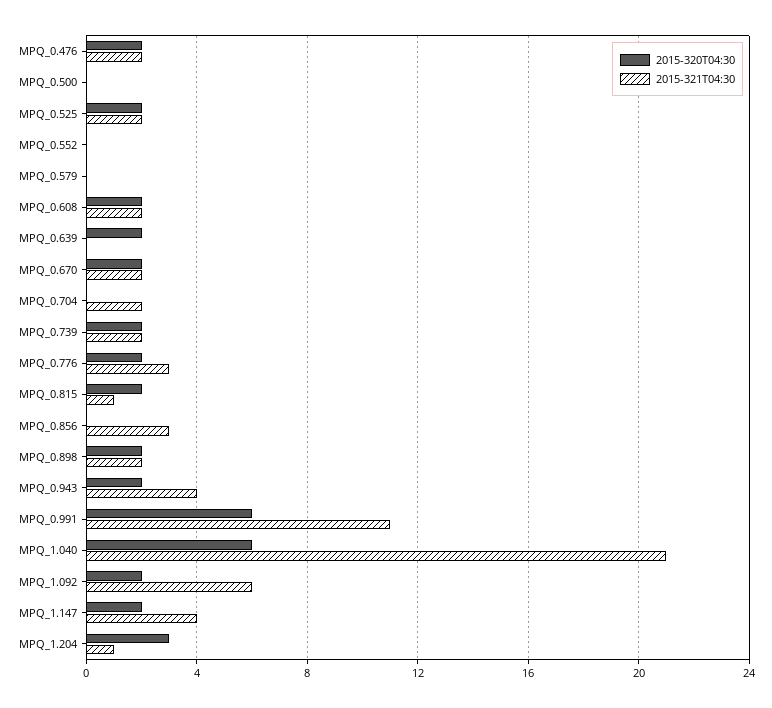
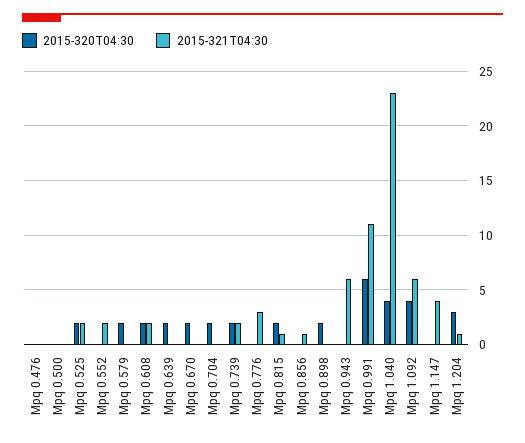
2015-320T04:30, MPQ_0.476: 2 -> 0
2015-321T04:30, MPQ_0.476: 2 -> 0
2015-321T04:30, MPQ_0.552: 0 -> 2
2015-320T04:30, MPQ_0.579: 0 -> 2
2015-321T04:30, MPQ_0.670: 2 -> 0
2015-320T04:30, MPQ_0.704: 0 -> 2
2015-321T04:30, MPQ_0.704: 2 -> 0
2015-320T04:30, MPQ_0.776: 2 -> 0
2015-321T04:30, MPQ_0.856: 3 -> 1
2015-321T04:30, MPQ_0.898: 2 -> 0
2015-320T04:30, MPQ_0.943: 2 -> 0
2015-321T04:30, MPQ_0.943: 4 -> 6
2015-320T04:30, MPQ_1.040: 6 -> 4
2015-321T04:30, MPQ_1.040: 21 -> 23
2015-320T04:30, MPQ_1.092: 2 -> 4
2015-320T04:30, MPQ_1.147: 2 -> 0

